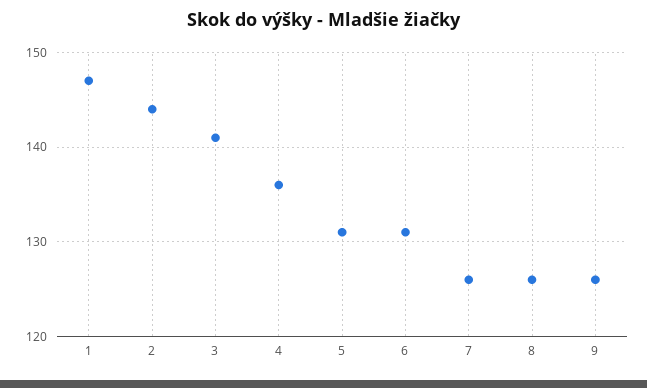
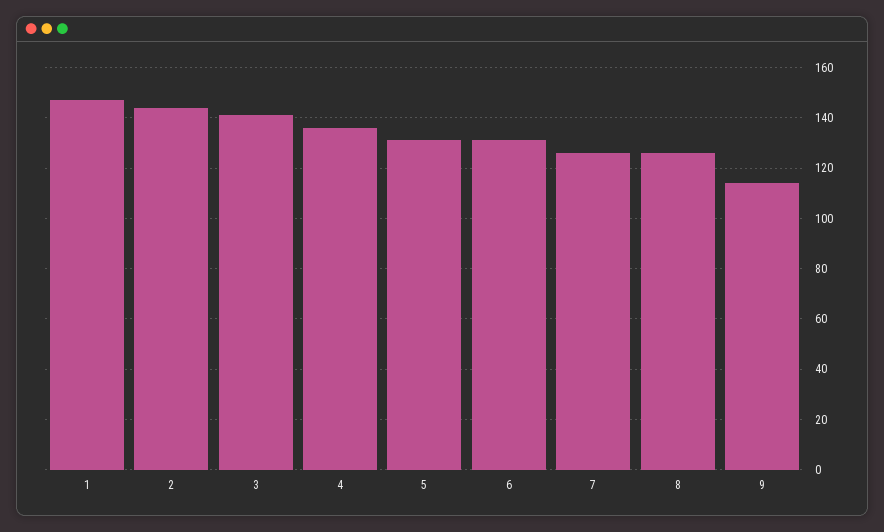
9: 126 -> 115

